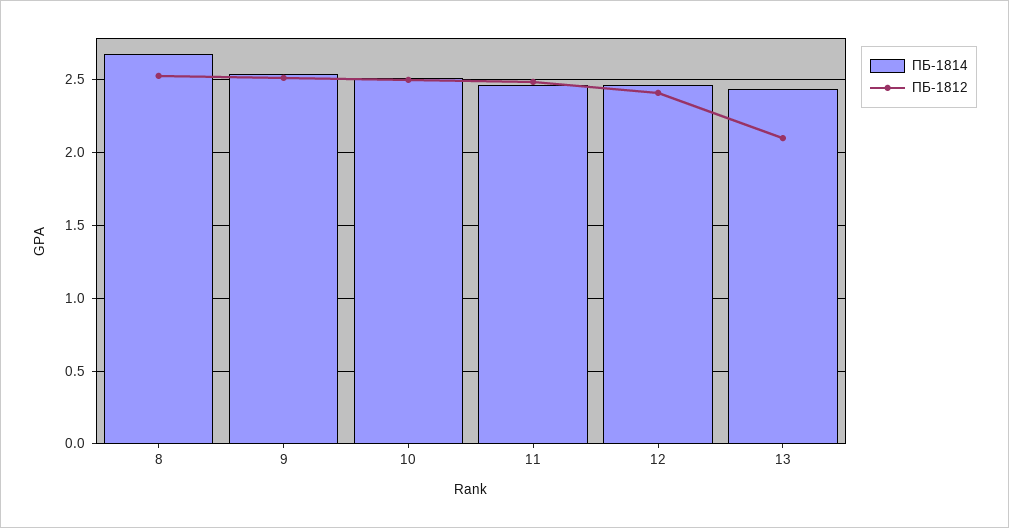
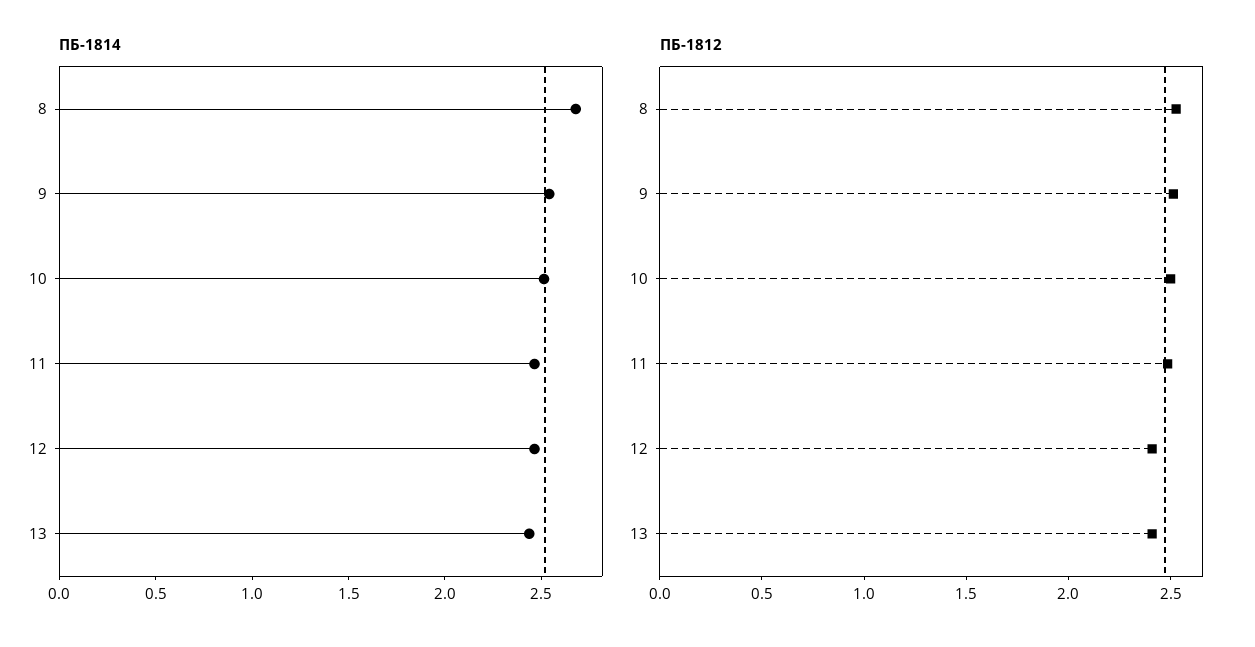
ПБ-1812, 13: 2.1 -> 2.4

